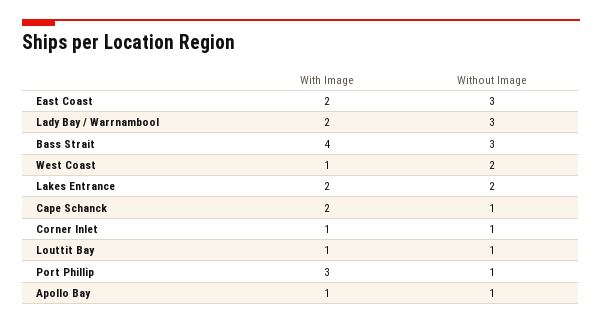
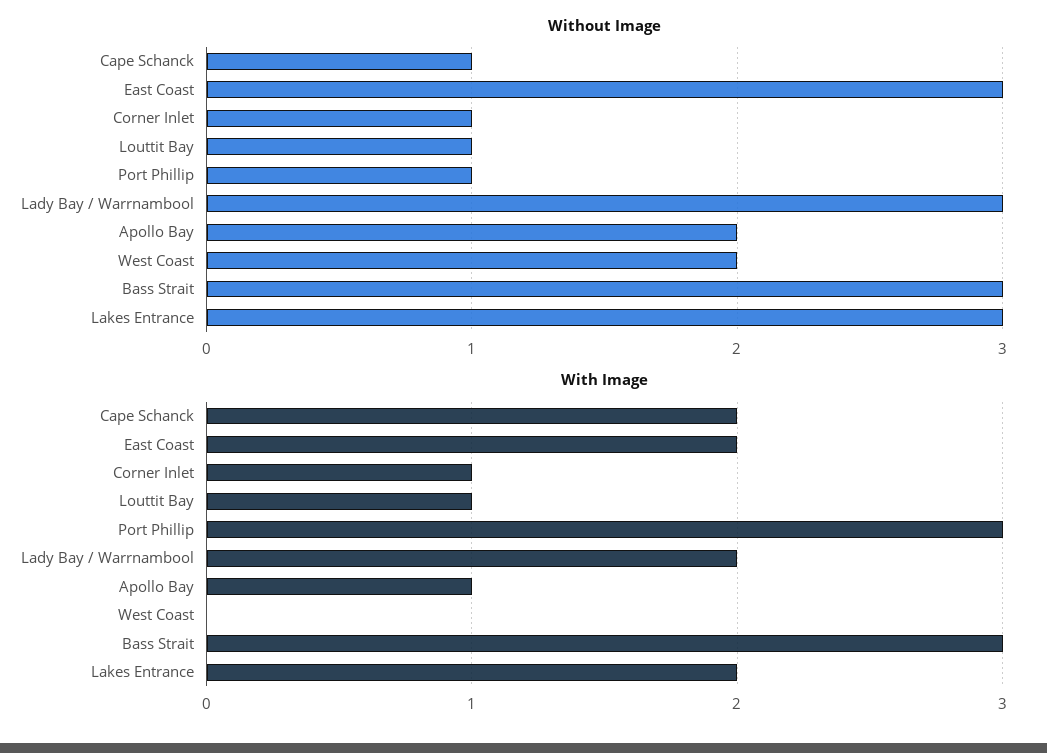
With Image, Bass Strait: 4 -> 3
With Image, West Coast: 1 -> 0
Without Image, Lakes Entrance: 2 -> 3
Without Image, Apollo Bay: 1 -> 2

